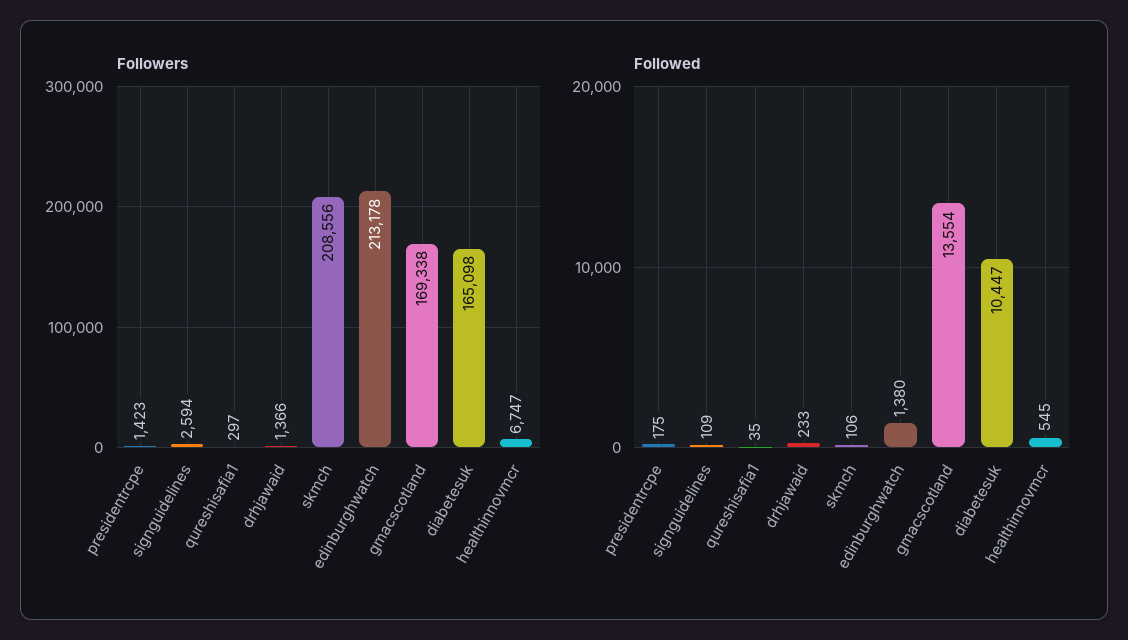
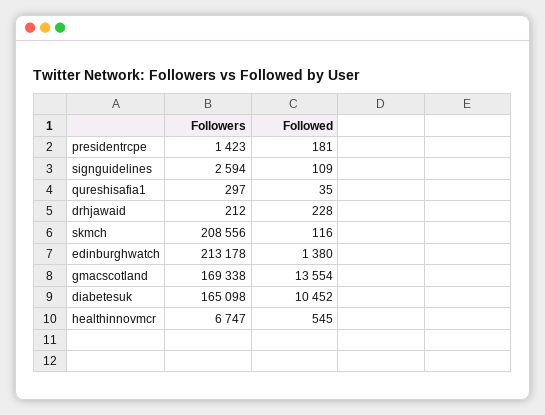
Followers, drhjawaid: 1366 -> 212
Followed, presidentrcpe: 175 -> 181
Followed, drhjawaid: 233 -> 228
Followed, skmch: 106 -> 116
Followed, diabetesuk: 10447 -> 10452

